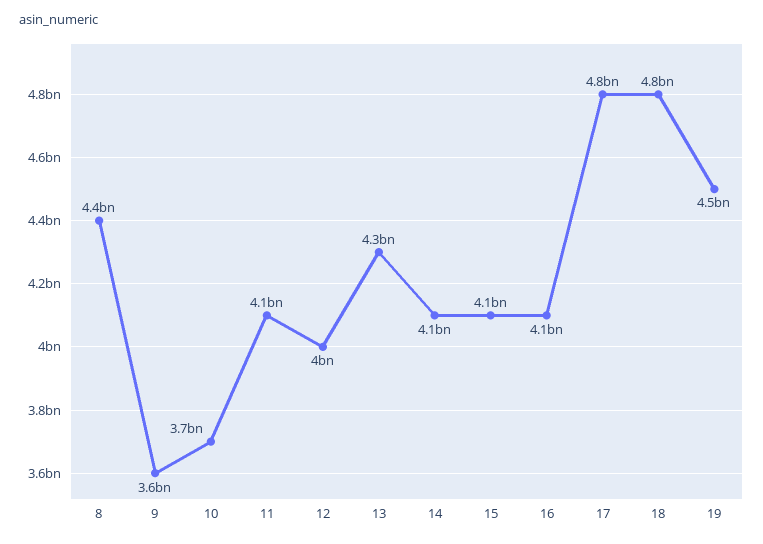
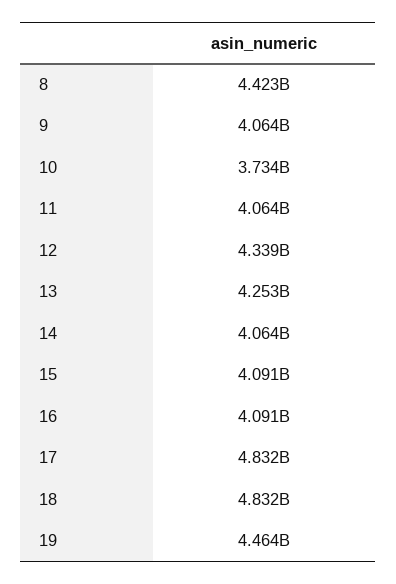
9: 3600000000 -> 4064000000
12: 4000000000 -> 4339000000

